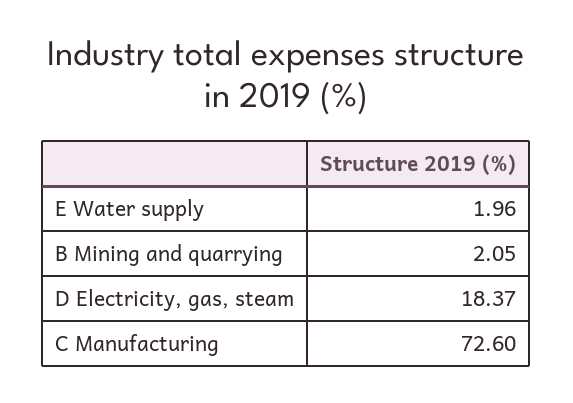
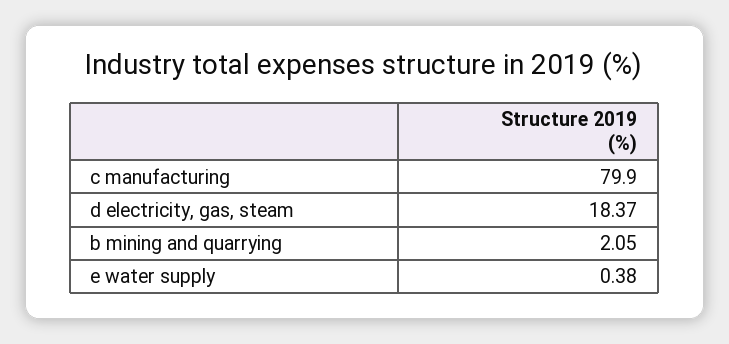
E Water supply: 1.96 -> 0.38
C Manufacturing: 72.6 -> 79.9

